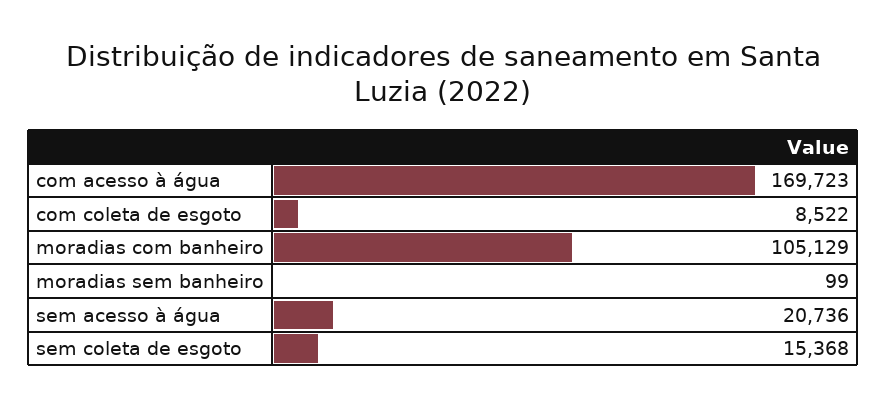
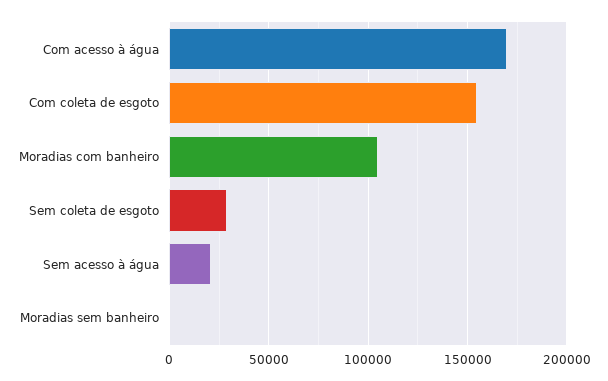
com coleta de esgoto: 8522 -> 155000
sem coleta de esgoto: 15368 -> 30000

